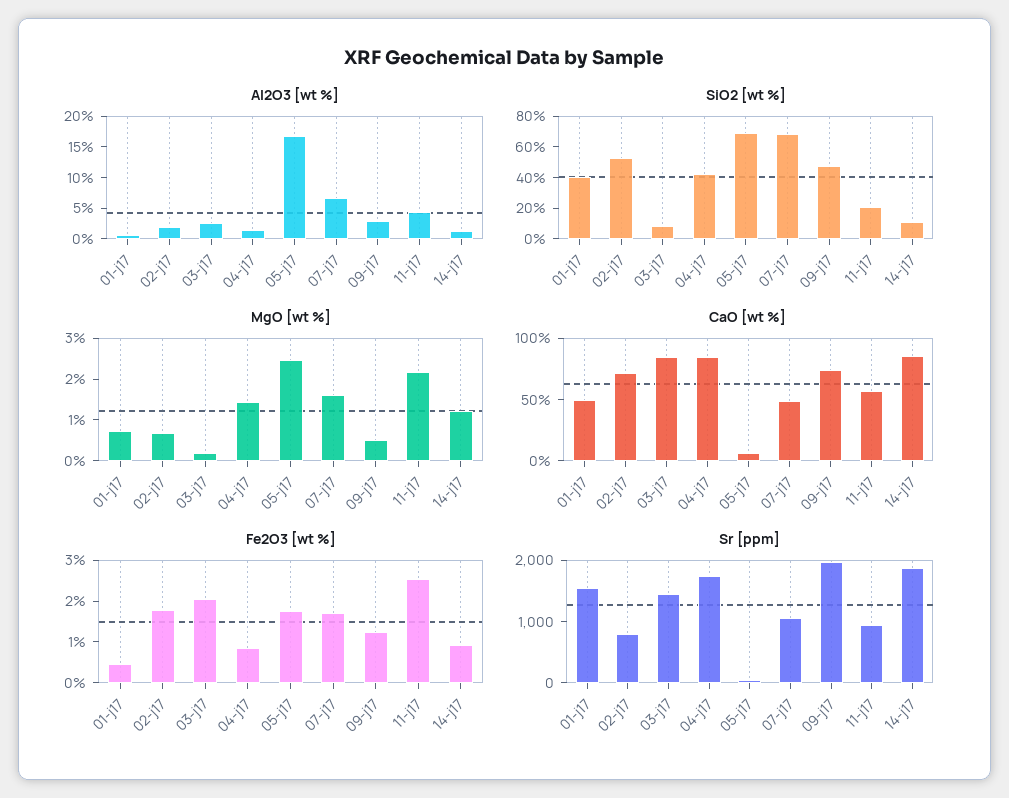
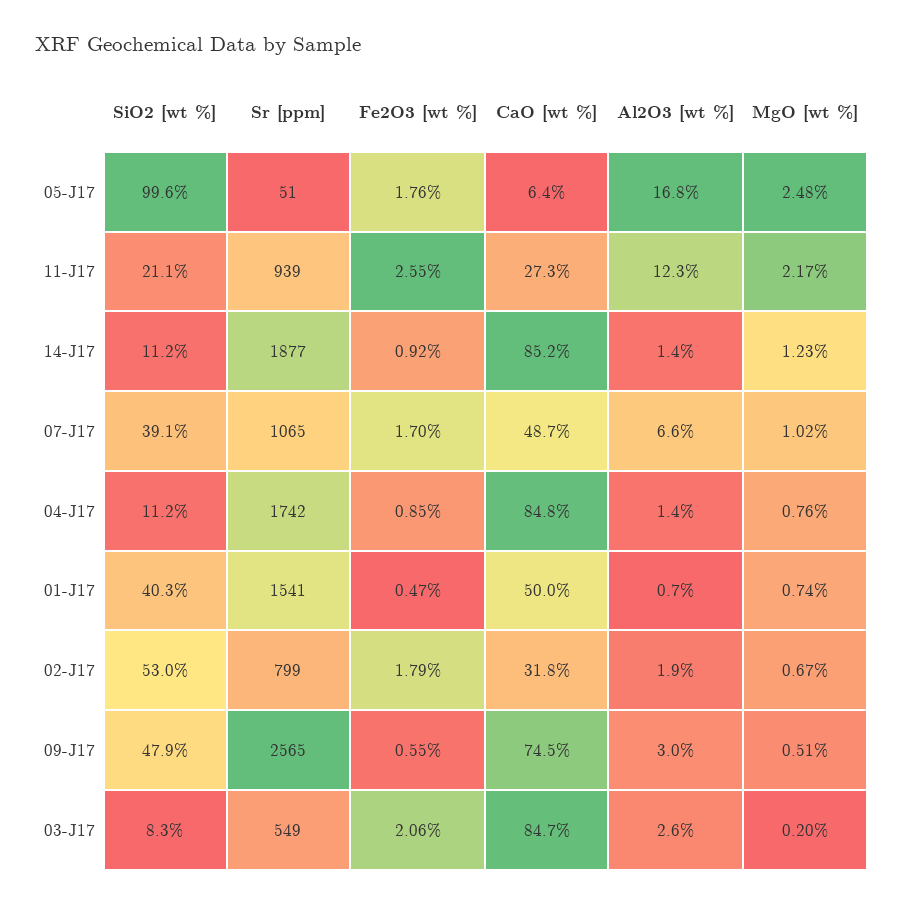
Al2O3 [wt %], 11-j17: 5 -> 12.3
SiO2 [wt %], 04-j17: 40 -> 11.2
SiO2 [wt %], 05-j17: 70 -> 99.6
SiO2 [wt %], 07-j17: 70 -> 39.1
MgO [wt %], 04-j17: 1.4 -> 0.76
MgO [wt %], 07-j17: 1.6 -> 1.02
CaO [wt %], 02-j17: 70 -> 31.8
CaO [wt %], 11-j17: 60 -> 27.3
Fe2O3 [wt %], 09-j17: 1.2 -> 0.55
Sr [ppm], 03-j17: 1400 -> 549
Sr [ppm], 09-j17: 2000 -> 2565

